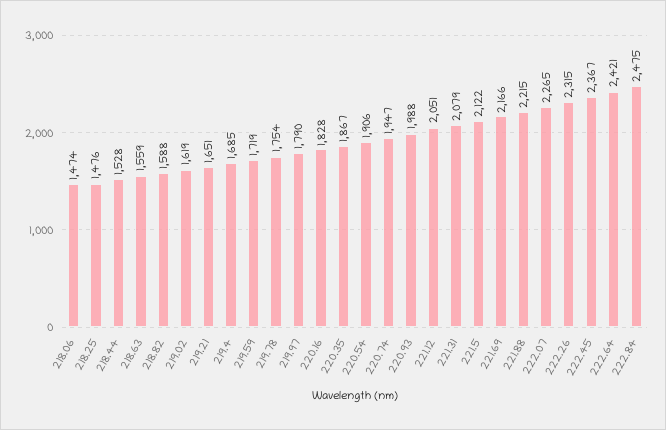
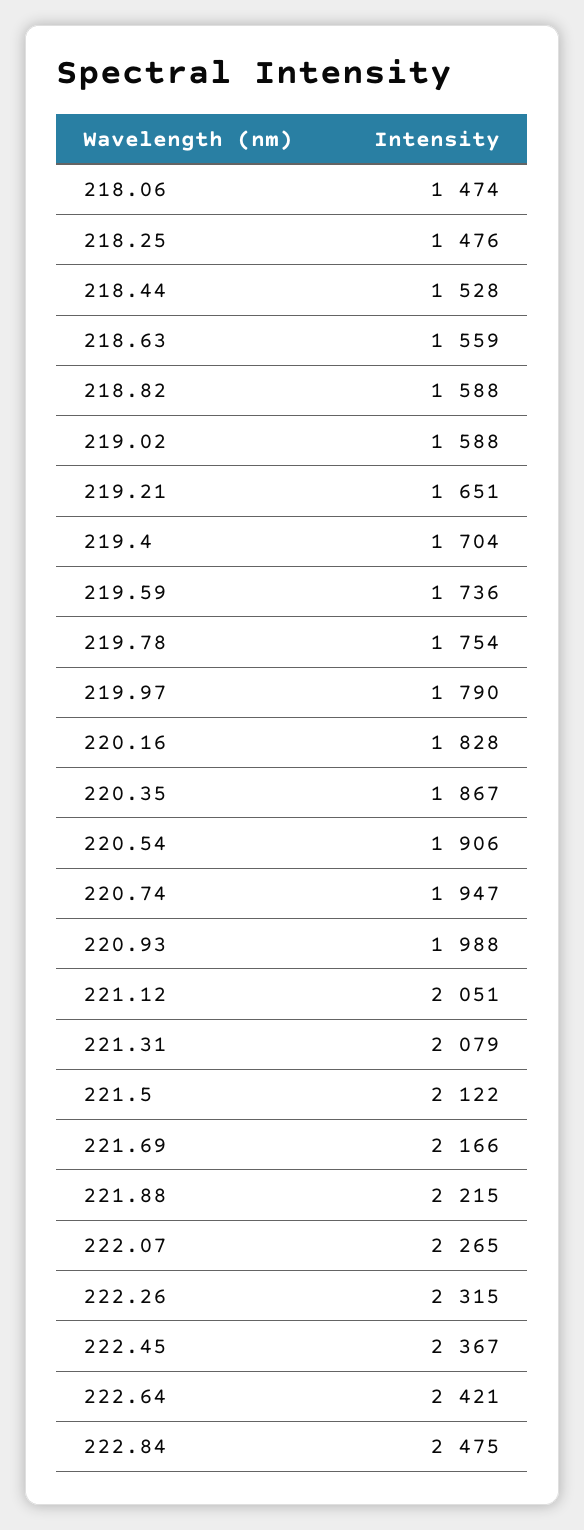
219.02: 1619 -> 1588
219.4: 1685 -> 1704
219.59: 1719 -> 1736

